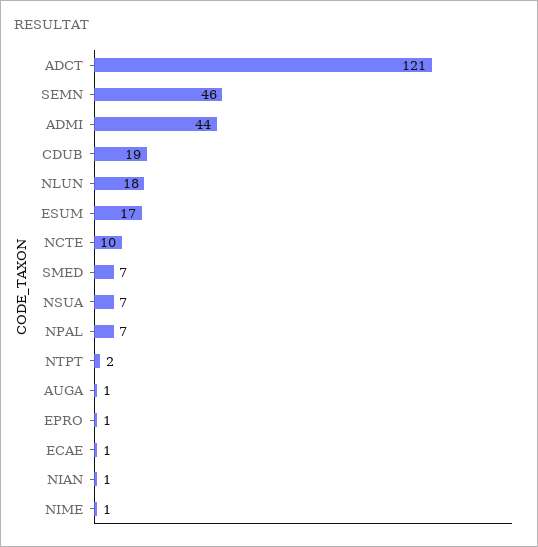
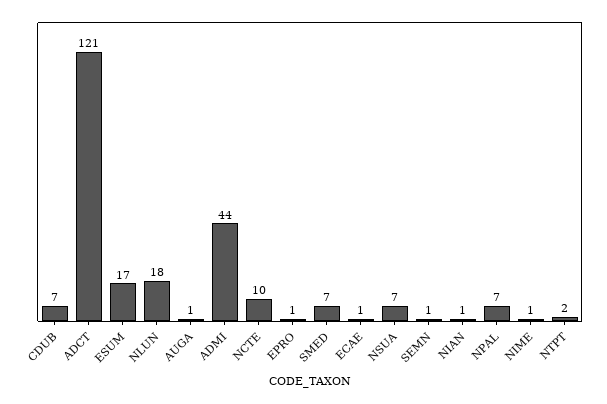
SEMN: 46 -> 1
CDUB: 19 -> 7

